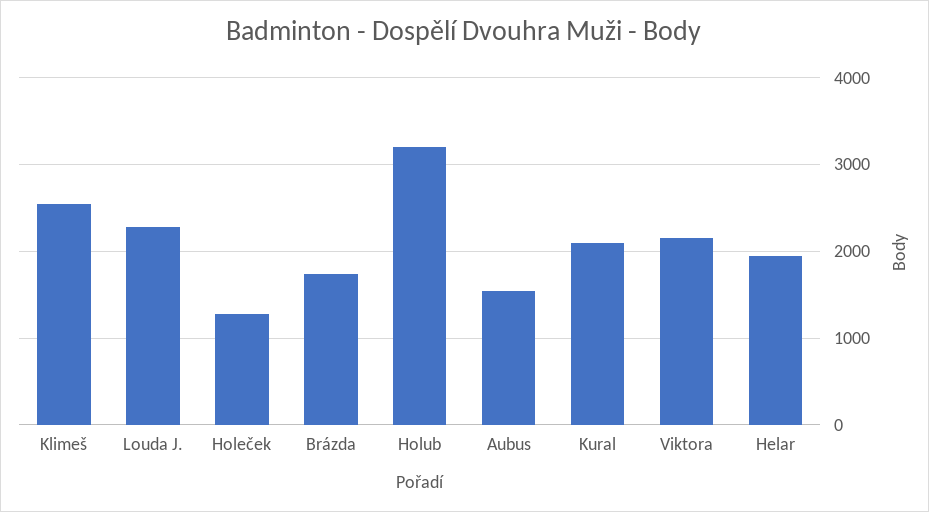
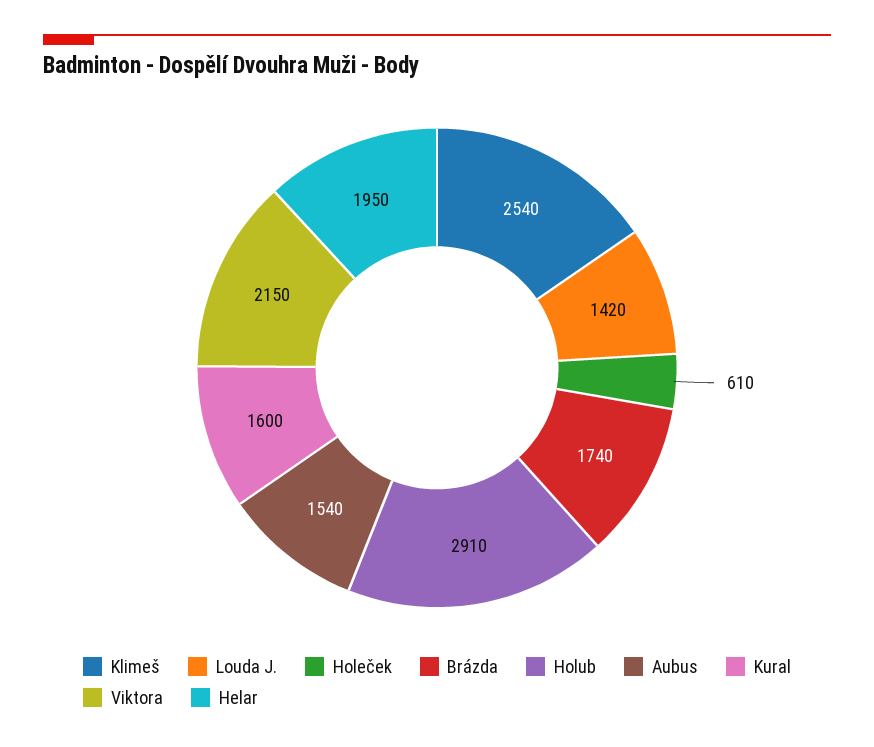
Louda J.: 2300 -> 1420
Holeček: 1300 -> 610
Holub: 3200 -> 2910
Kural: 2100 -> 1600

